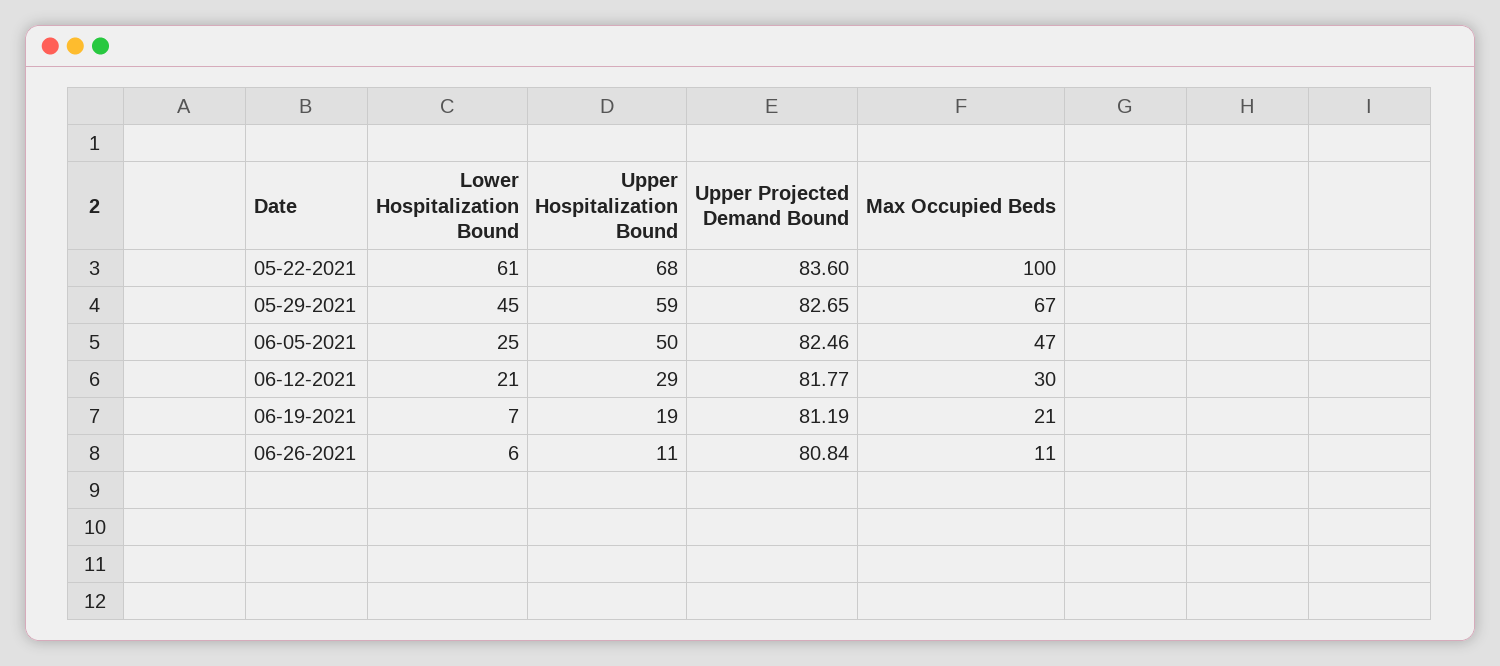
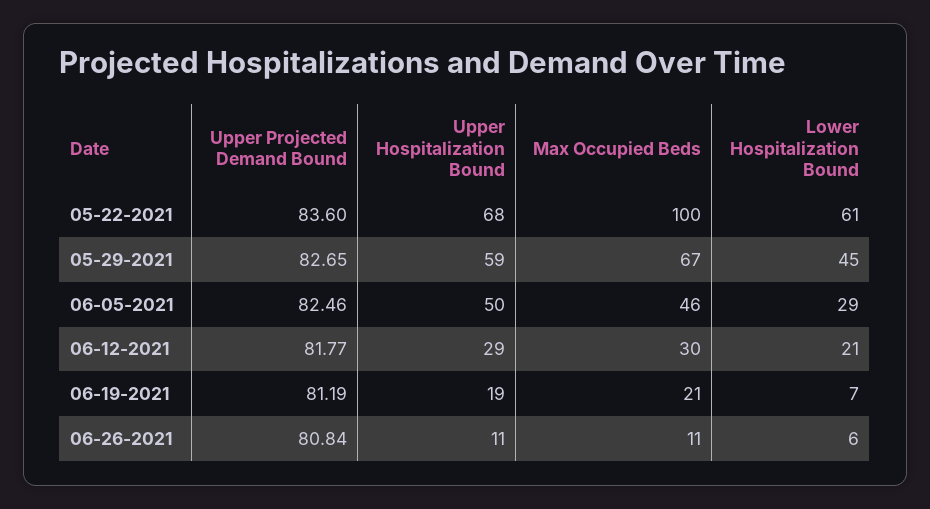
Lower Hospitalization Bound, 06-05-2021: 25 -> 29
Max Occupied Beds, 06-05-2021: 47 -> 46

